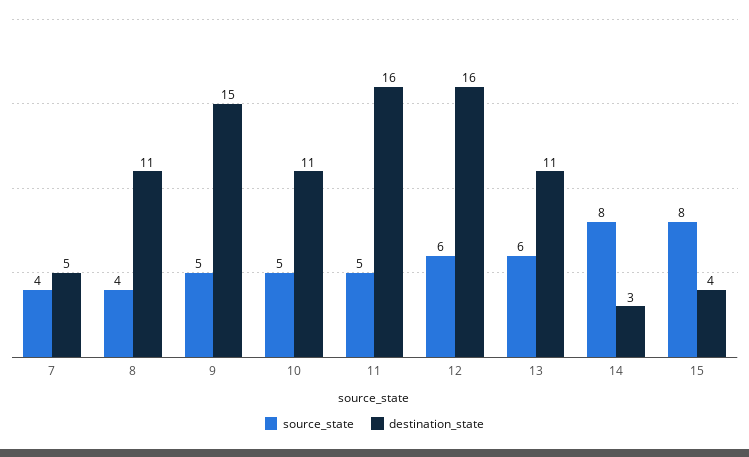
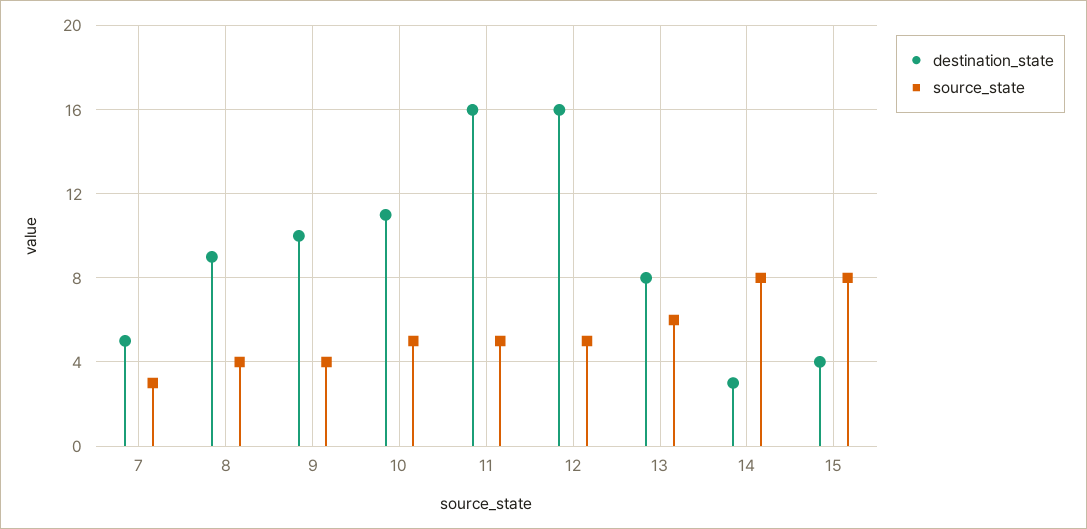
source_state, 7: 4 -> 3
destination_state, 8: 11 -> 9
source_state, 9: 5 -> 4
destination_state, 9: 15 -> 10
source_state, 12: 6 -> 5
destination_state, 13: 11 -> 8

